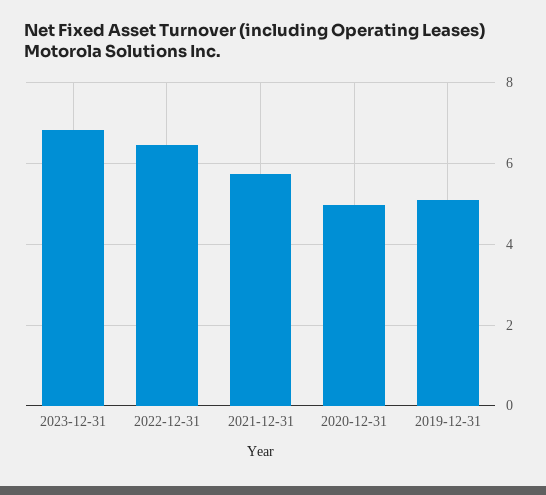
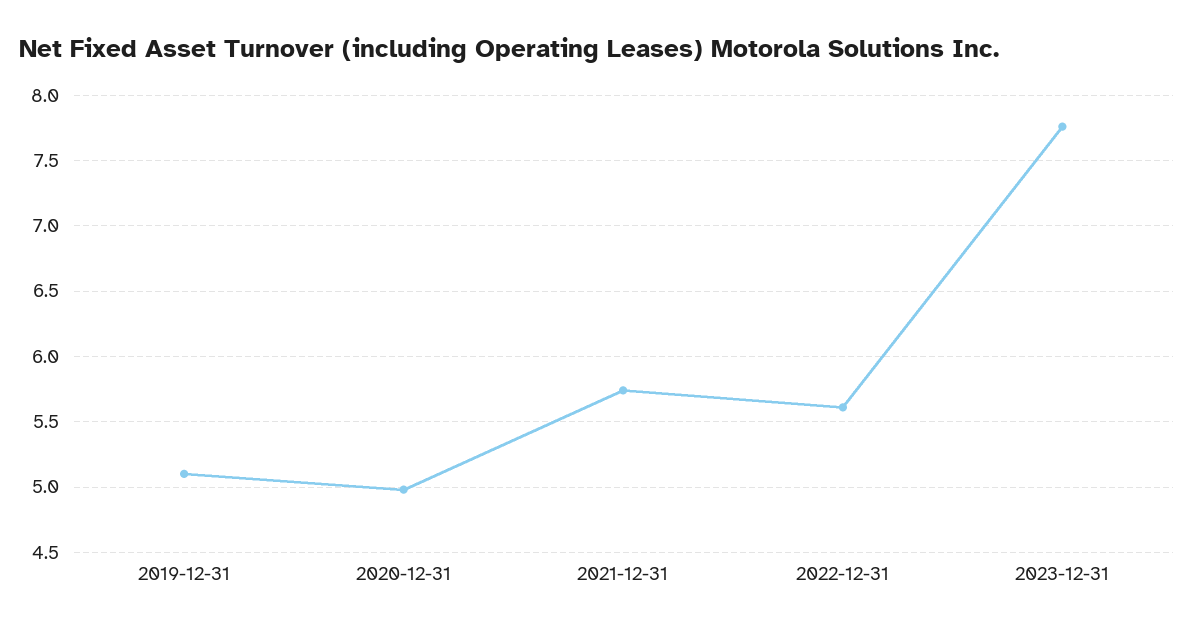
2023-12-31: 6.8 -> 7.75
2022-12-31: 6.4 -> 5.6

